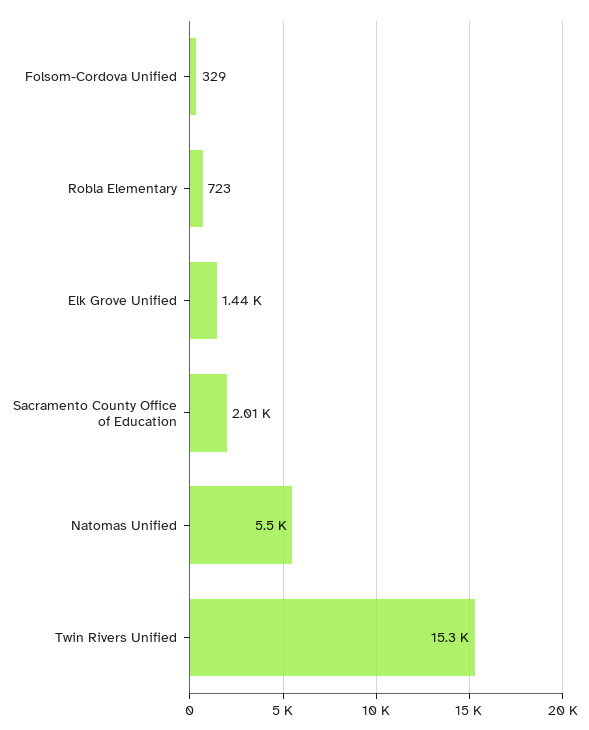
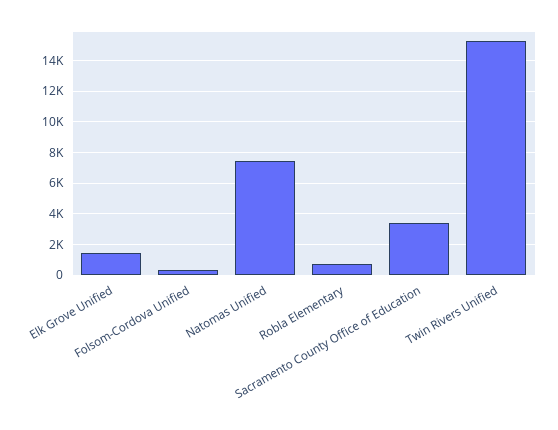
Sacramento County Office of Education: 2010 -> 3500
Natomas Unified: 5500 -> 7500

